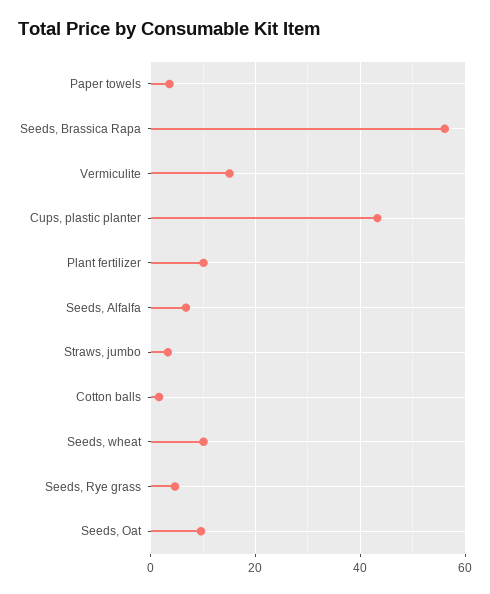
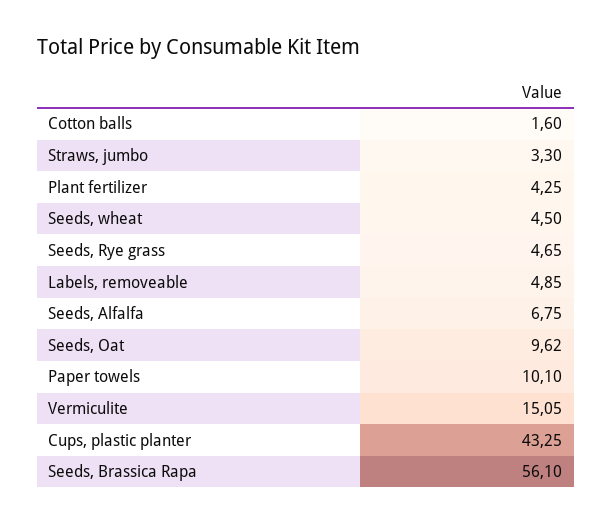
Paper towels: 4 -> 10.1
Plant fertilizer: 10 -> 4.25
Seeds, wheat: 10 -> 4.5
Labels, removeable: none -> 4.85

